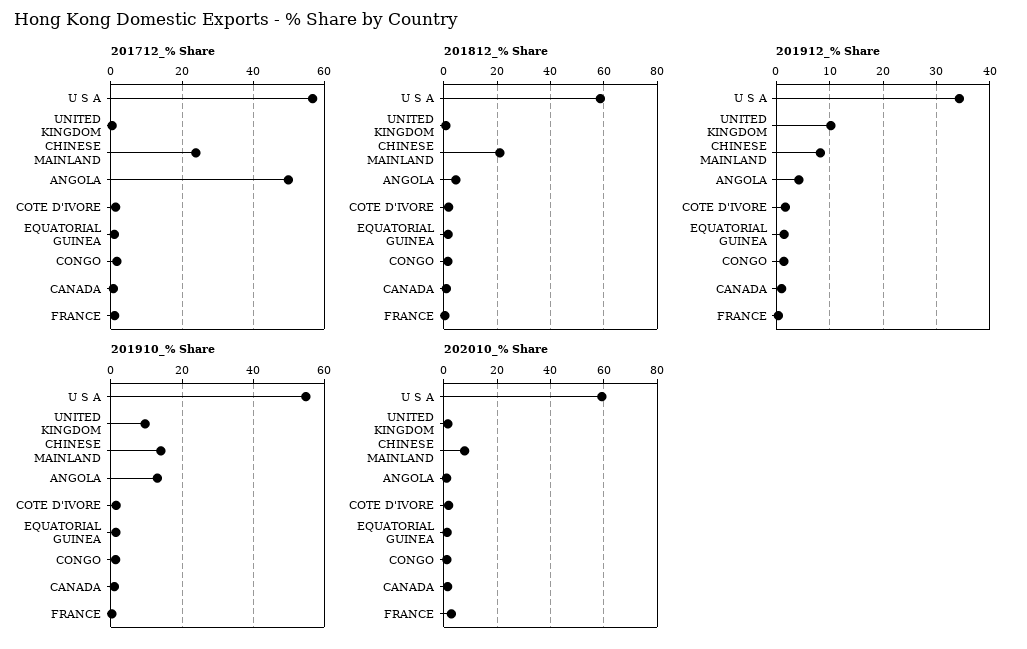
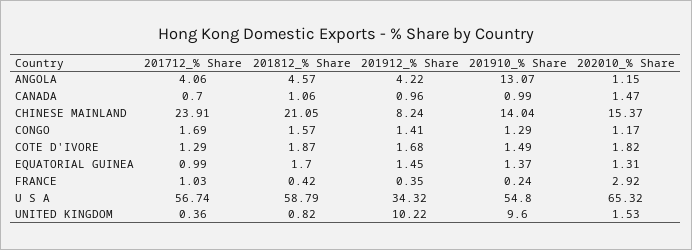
201712_% Share, ANGOLA: 50 -> 4.06
202010_% Share, U S A: 60 -> 65.32
202010_% Share, CHINESE MAINLAND: 7.5 -> 15.37

